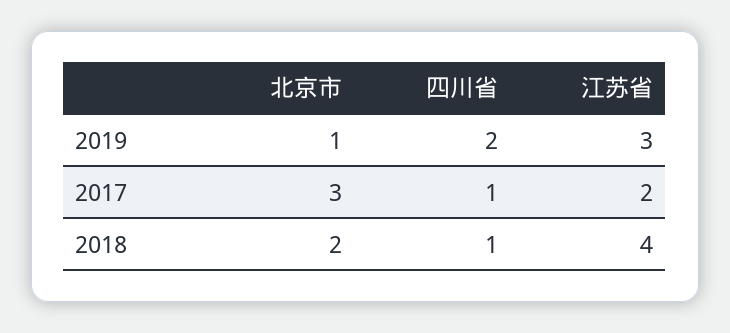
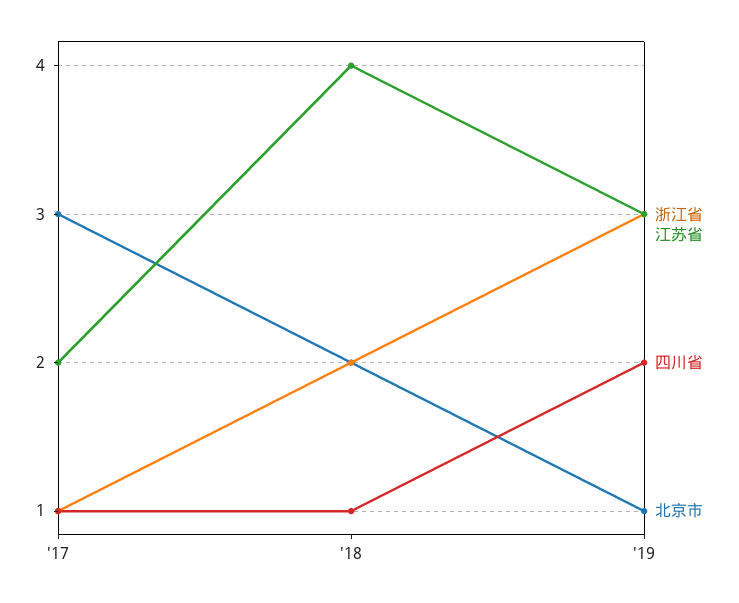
浙江省, 2017: none -> 1
浙江省, 2018: none -> 2
浙江省, 2019: none -> 3

